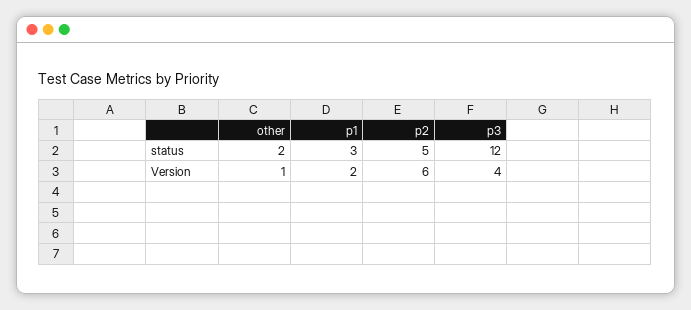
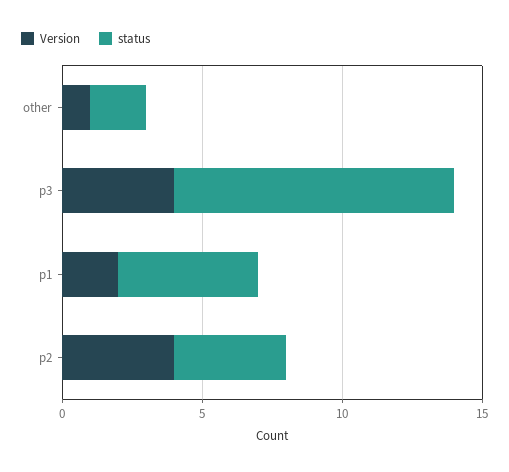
status, p1: 3 -> 5
status, p2: 5 -> 4
status, p3: 12 -> 10
Version, p2: 6 -> 4

